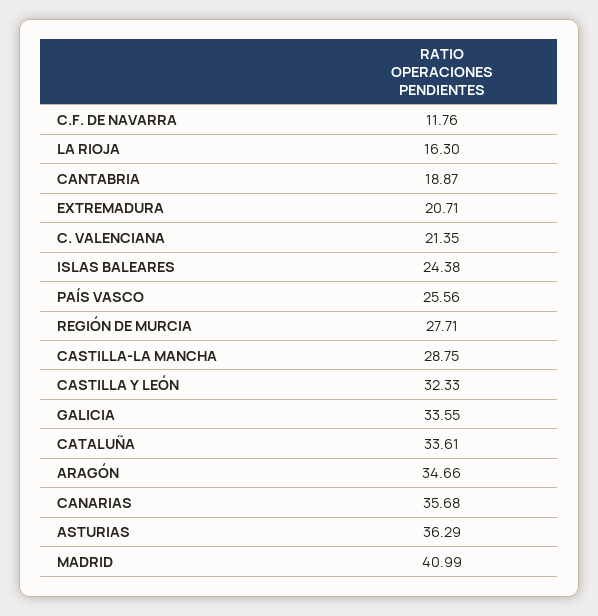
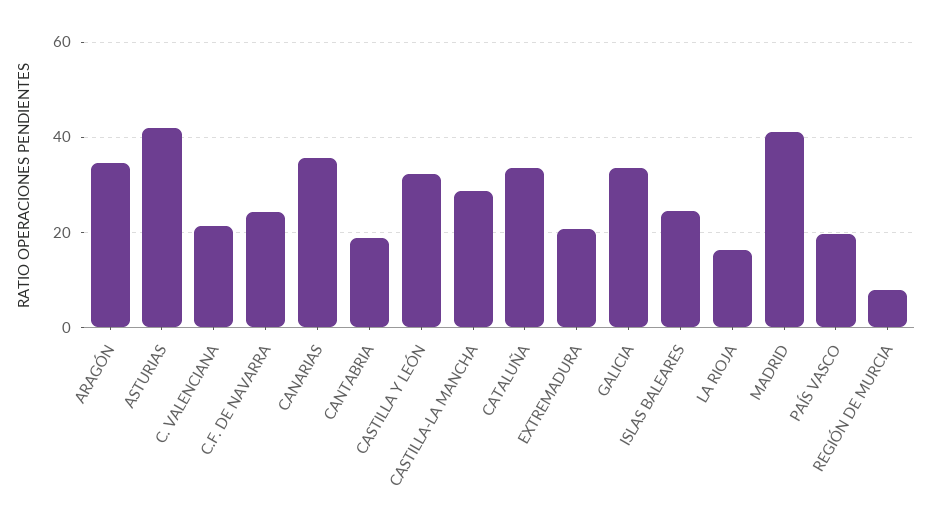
C.F. DE NAVARRA: 11.76 -> 24
PAÍS VASCO: 25.56 -> 20
REGIÓN DE MURCIA: 27.71 -> 8
ASTURIAS: 36.29 -> 42

